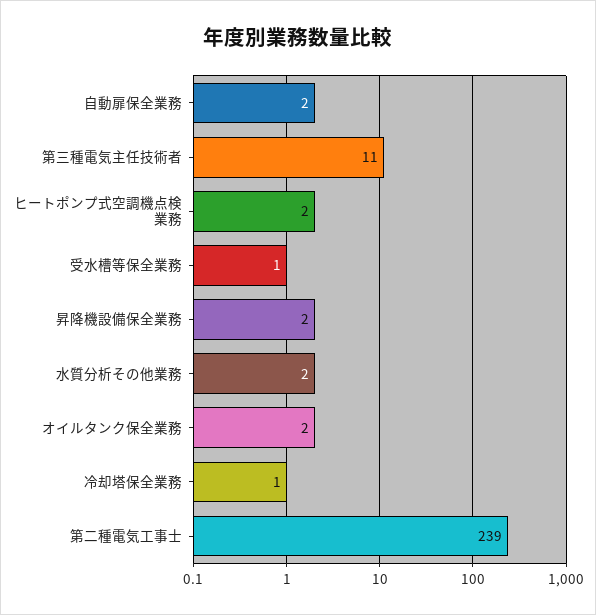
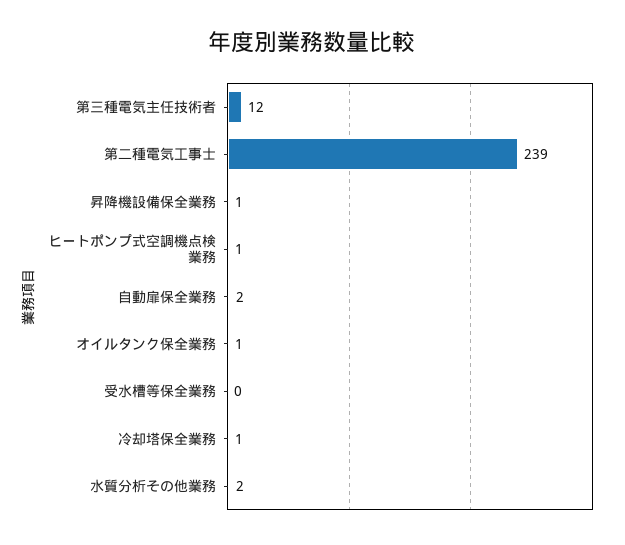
第三種電気主任技術者: 11 -> 12
ヒートポンプ式空調機点検業務: 2 -> 1
受水槽等保全業務: 1 -> 0
昇降機設備保全業務: 2 -> 1
オイルタンク保全業務: 2 -> 1

